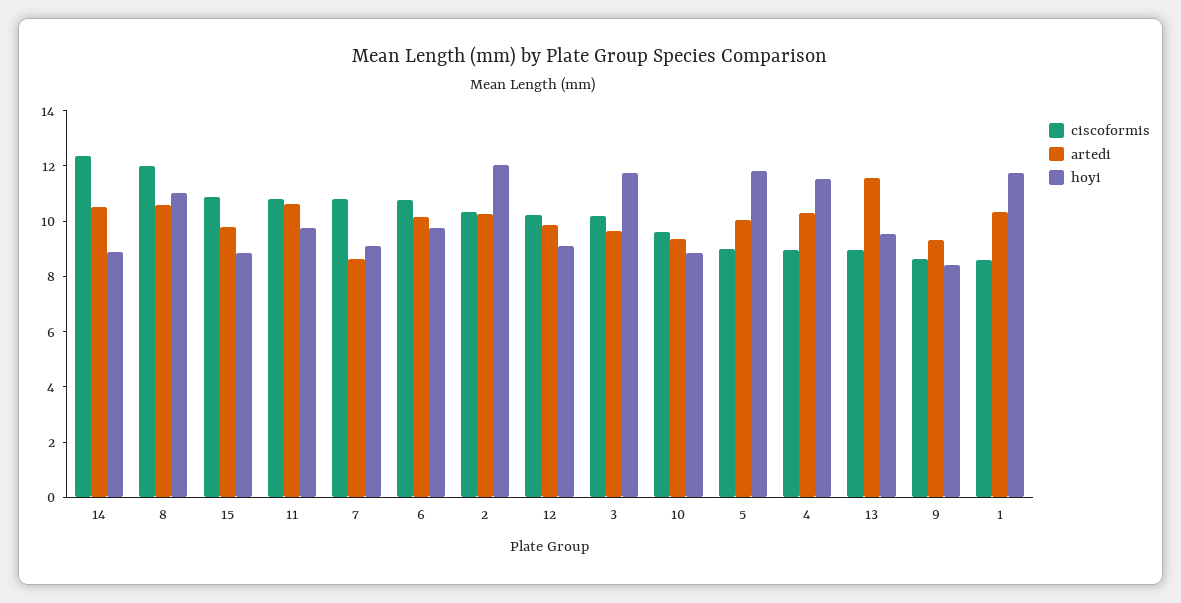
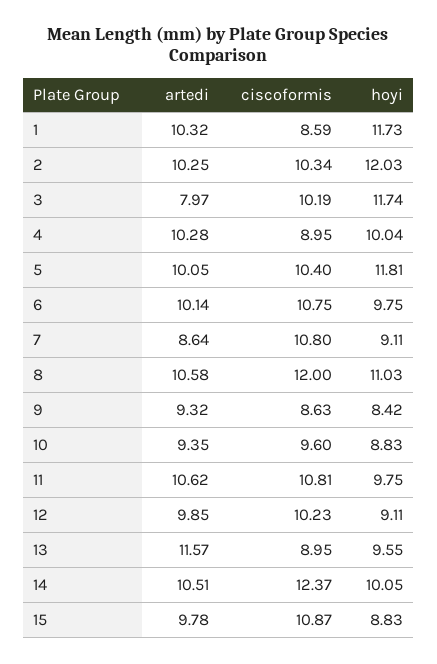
hoyi, 14: 9 -> 10.05
artedi, 3: 9.5 -> 7.97
ciscoformis, 5: 9 -> 10.4
hoyi, 4: 11.5 -> 10.04

